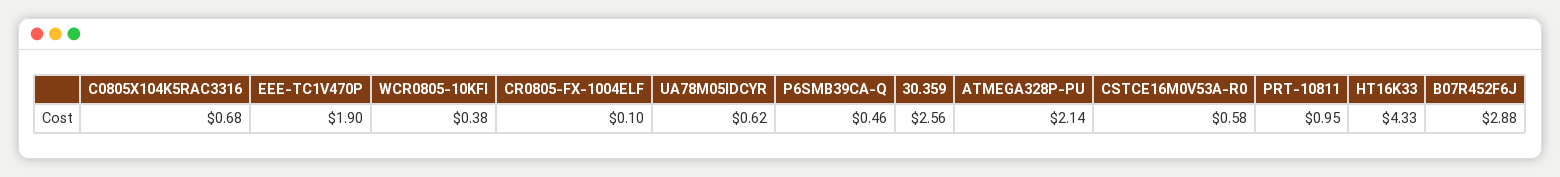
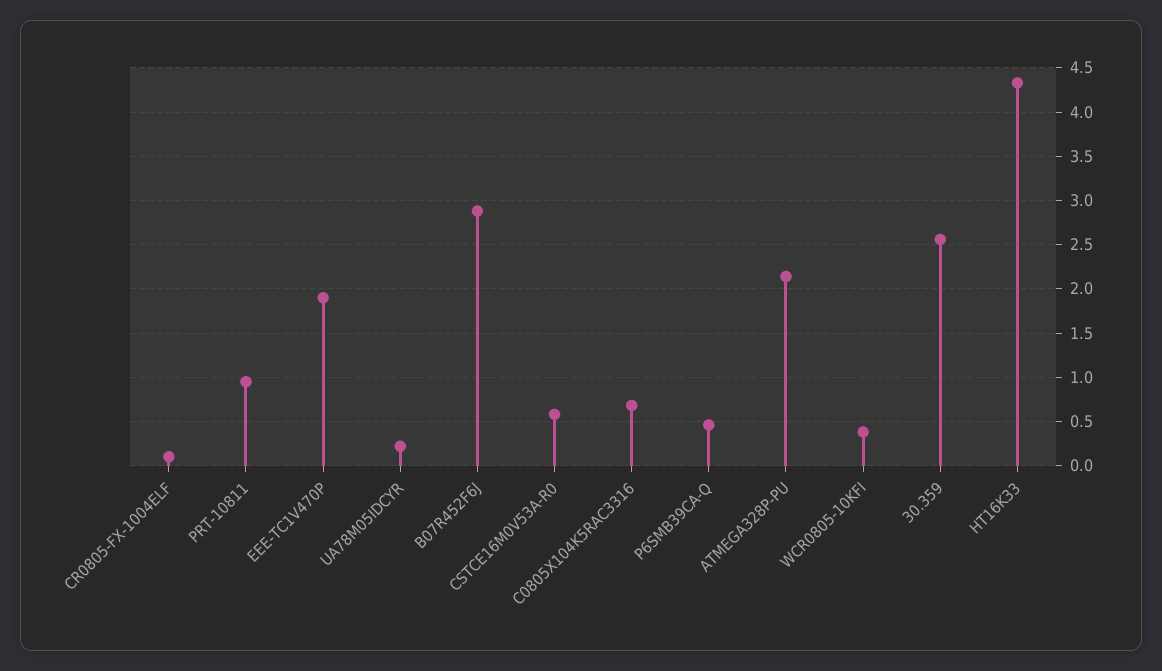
UA78M05IDCYR: 0.62 -> 0.2

